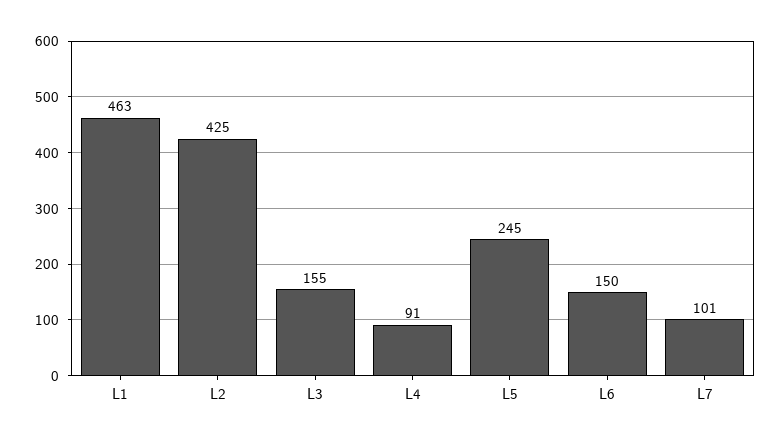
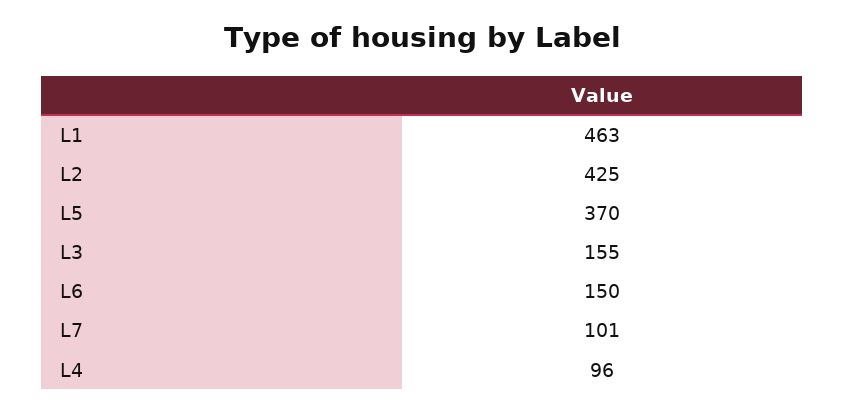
L4: 91 -> 96
L5: 245 -> 370

